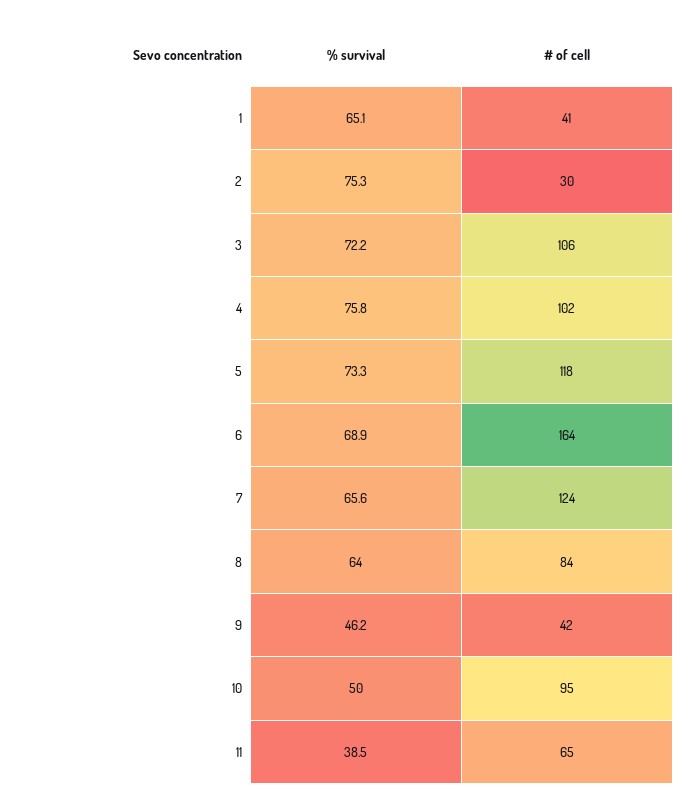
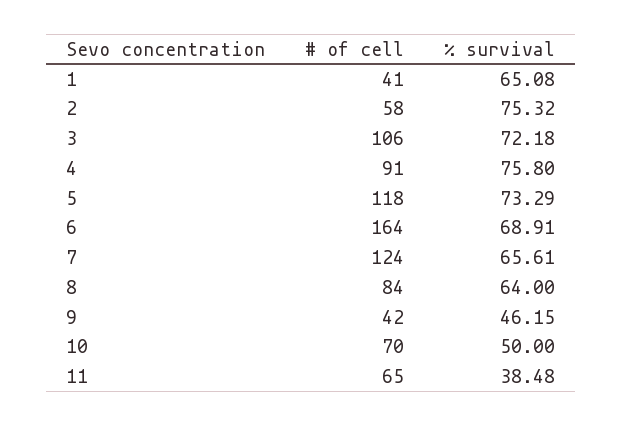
# of cell, 2: 30 -> 58
# of cell, 4: 102 -> 91
# of cell, 10: 95 -> 70

